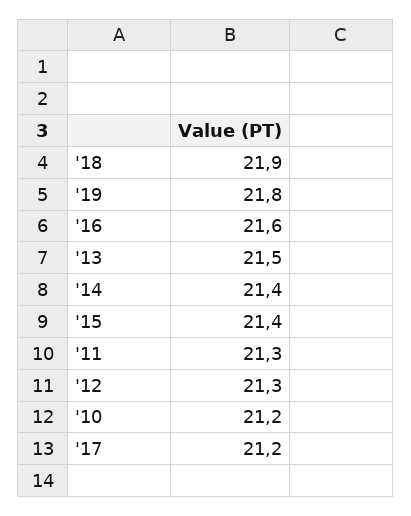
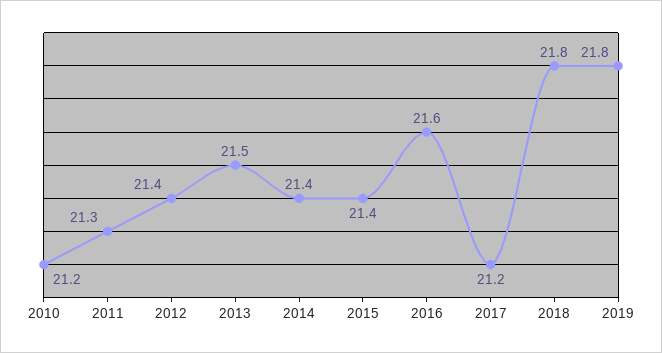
'18: 21.9 -> 21.8
'12: 21.3 -> 21.4

